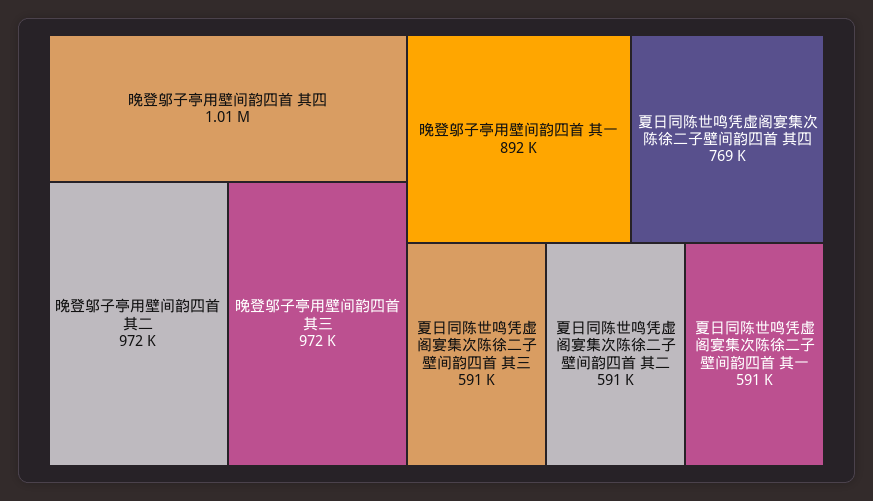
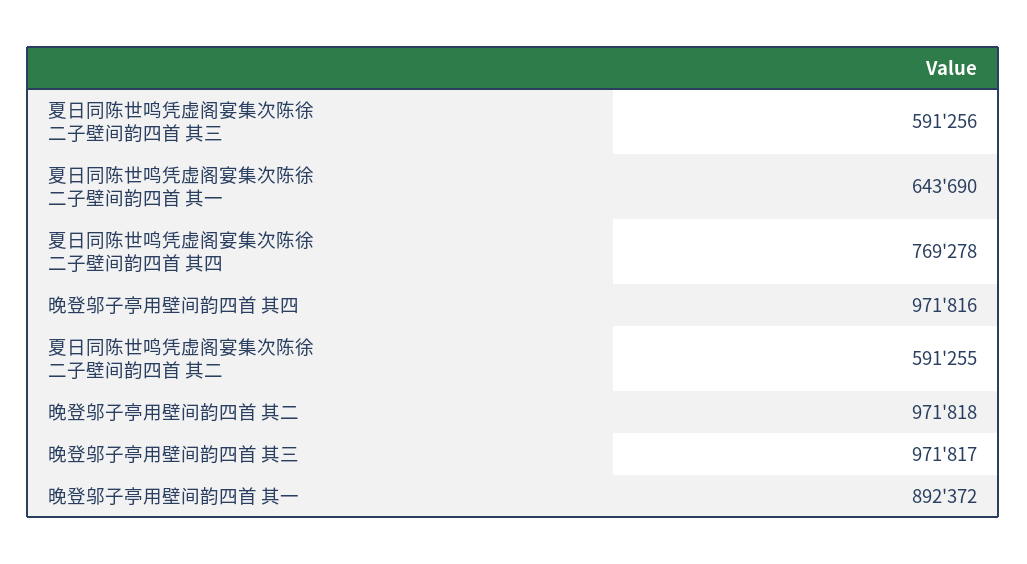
晚登邬子亭用壁间韵四首 其四: 1010000 -> 971816
夏日同陈世鸣凭虚阁宴集次陈徐二子壁间韵四首 其一: 591000 -> 643690

